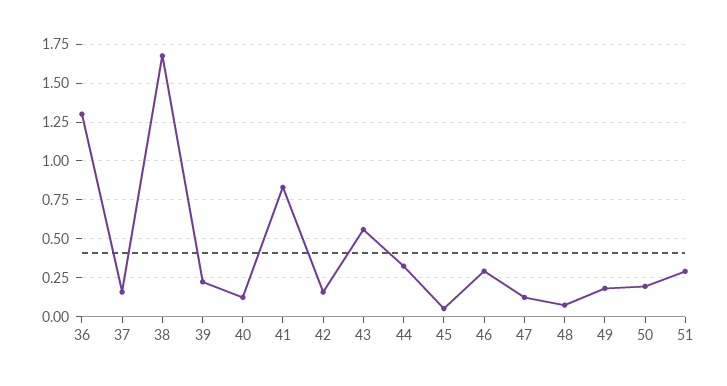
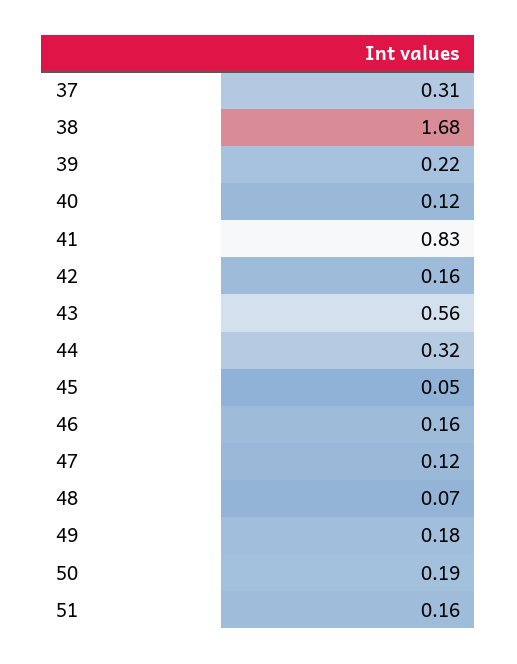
36: 1.3 -> none
37: 0.15 -> 0.31
46: 0.3 -> 0.16
51: 0.3 -> 0.16

